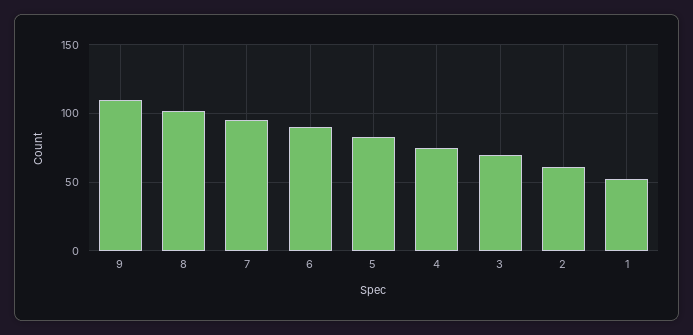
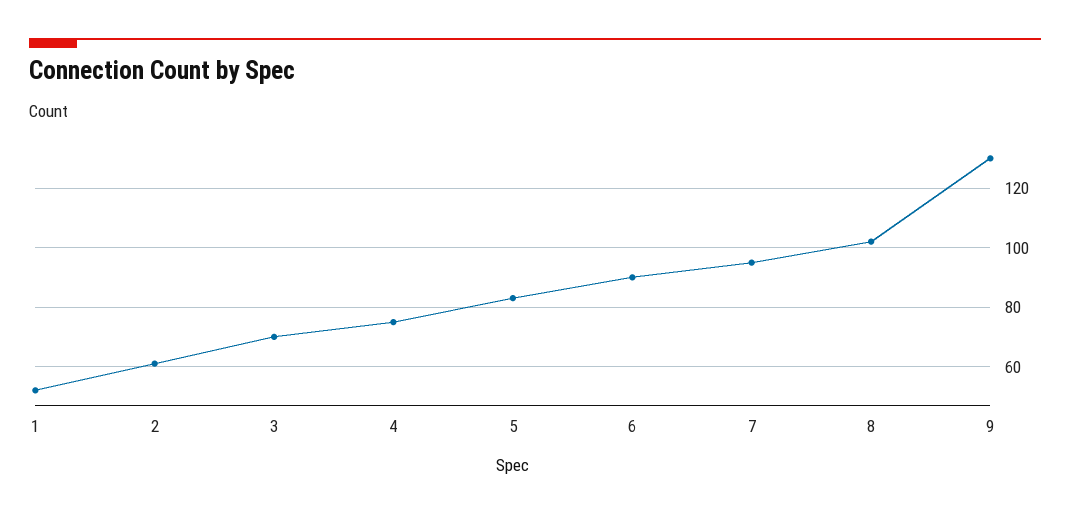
9: 110 -> 130

